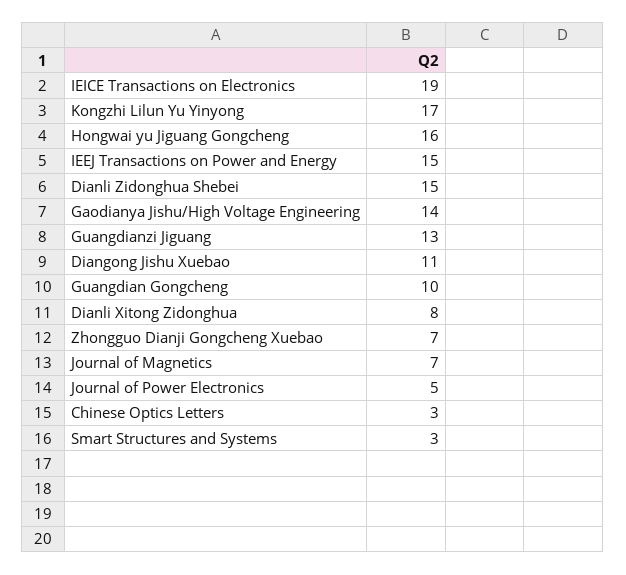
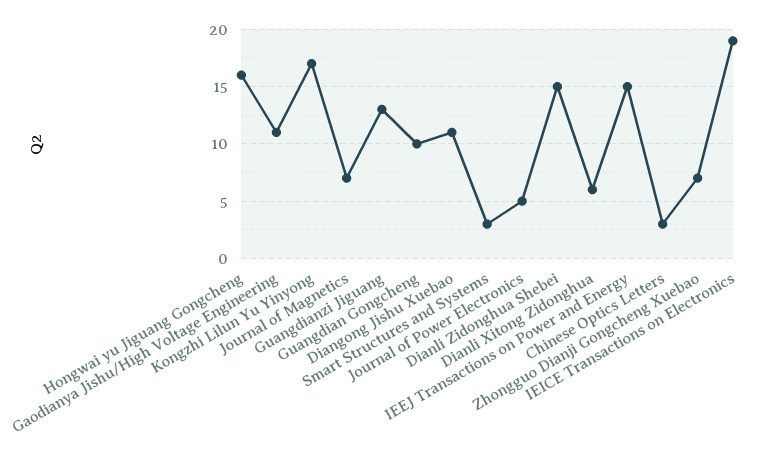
Gaodianya Jishu/High Voltage Engineering: 14 -> 11
Dianli Xitong Zidonghua: 8 -> 6

